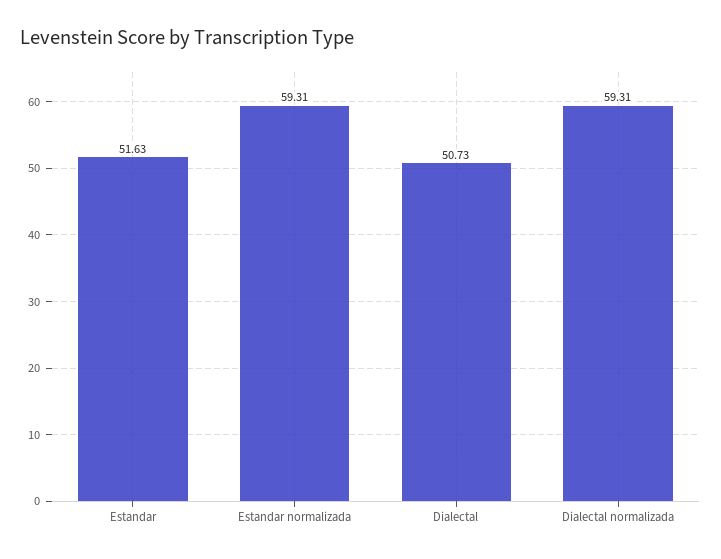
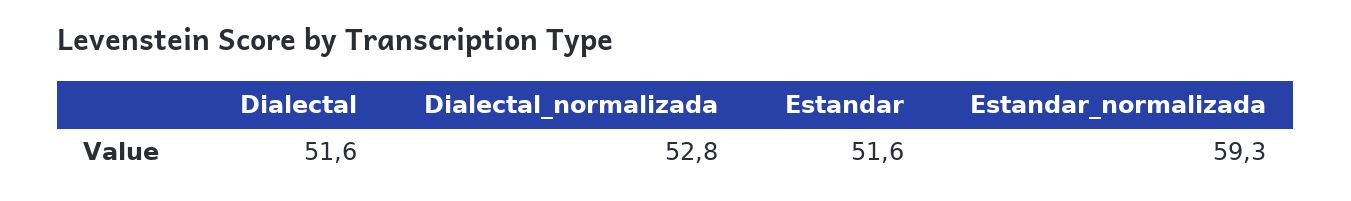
Dialectal: 50.73 -> 51.6
Dialectal normalizada: 59.31 -> 52.8

